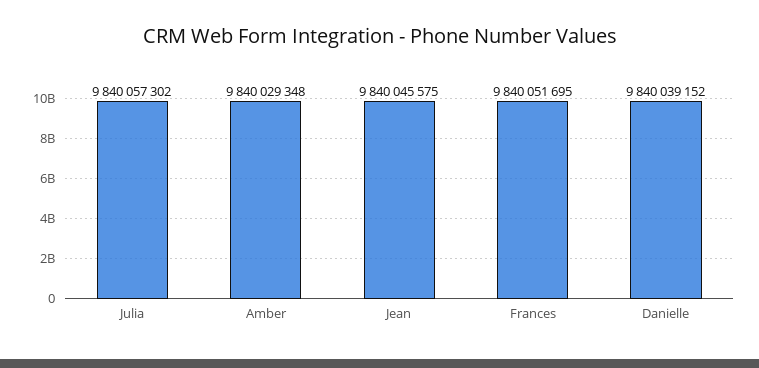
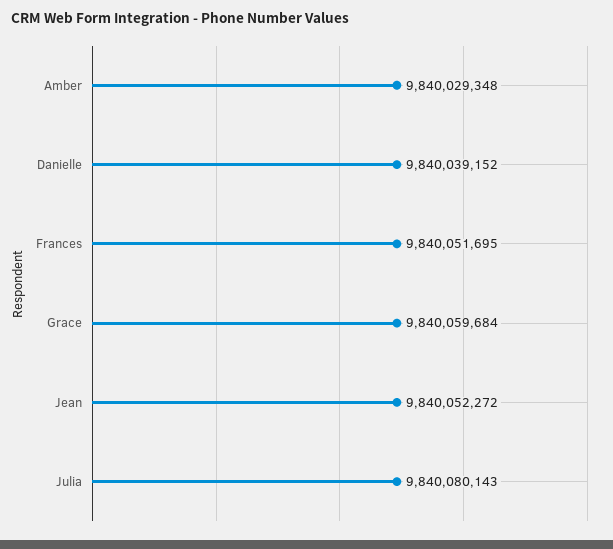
Julia: 9840057302 -> 9840080143
Jean: 9840045575 -> 9840052272
Grace: none -> 9840059684

